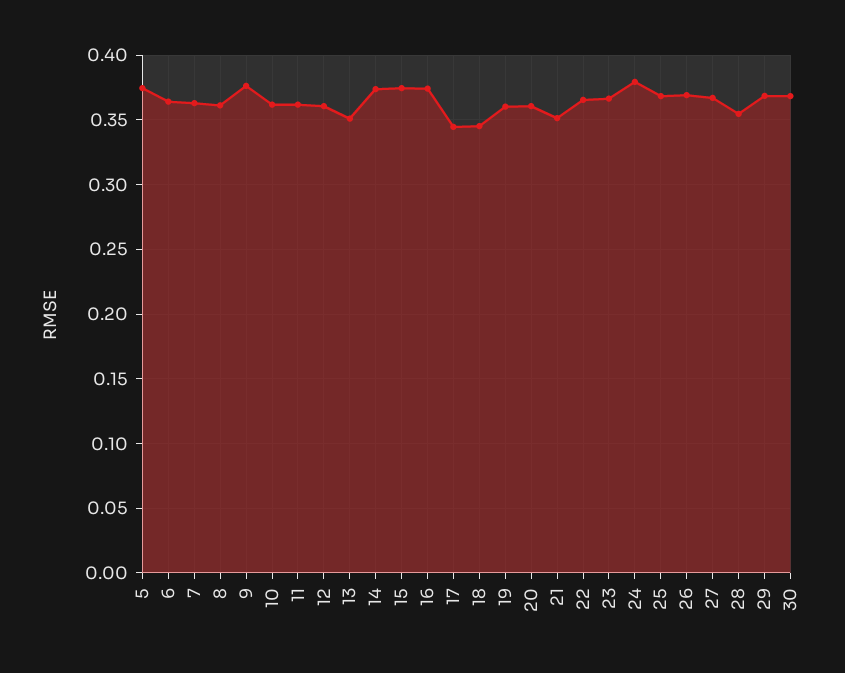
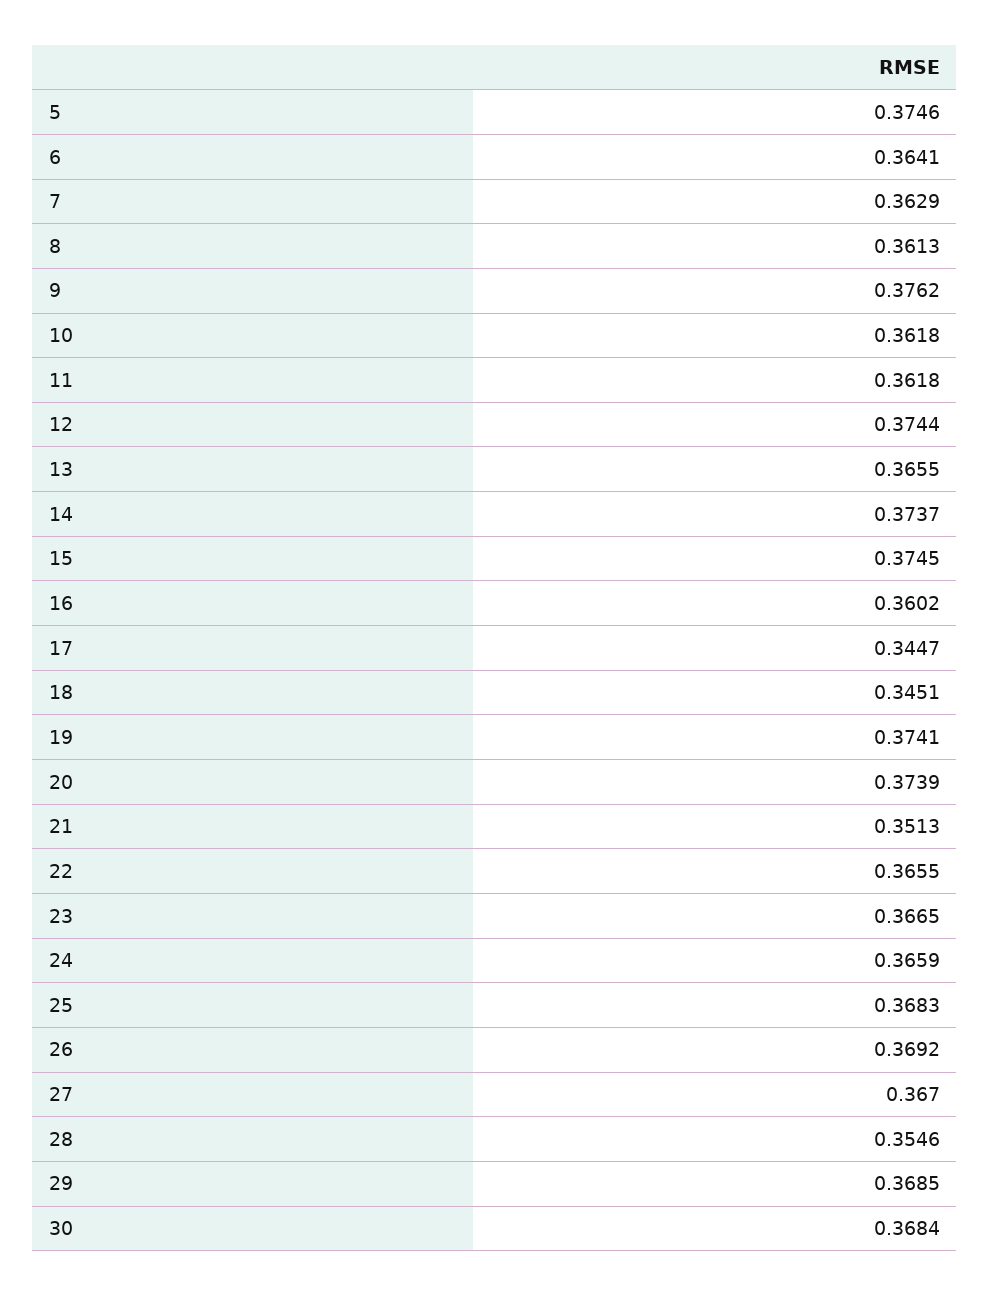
12: 0.36 -> 0.3744
13: 0.35 -> 0.3655
16: 0.375 -> 0.3602
19: 0.36 -> 0.3741
20: 0.36 -> 0.3739
24: 0.38 -> 0.3659

